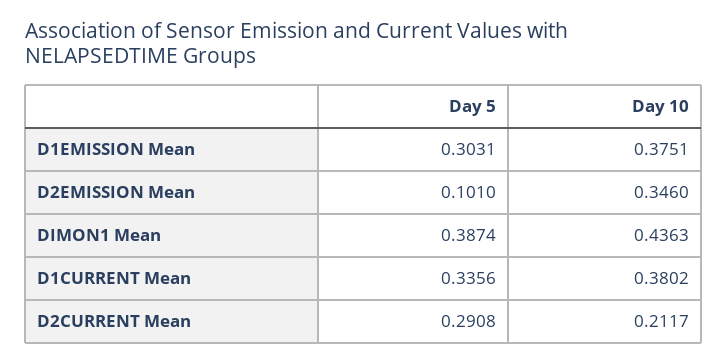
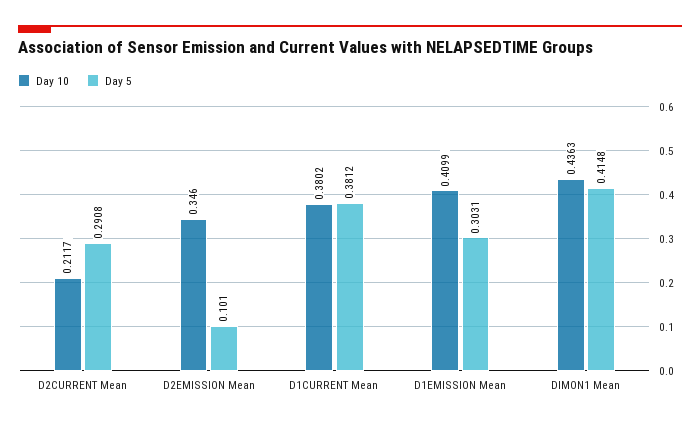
Day 10, D1EMISSION Mean: 0.3751 -> 0.4099
Day 5, DIMON1 Mean: 0.3874 -> 0.4148
Day 5, D1CURRENT Mean: 0.3356 -> 0.3812

